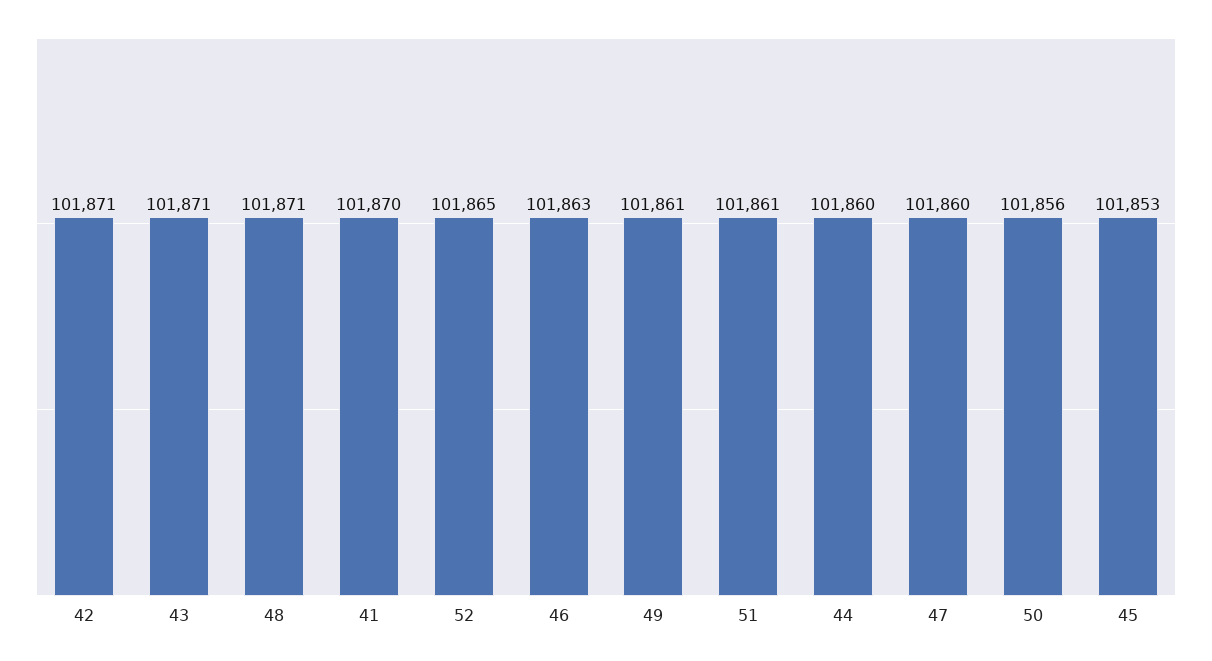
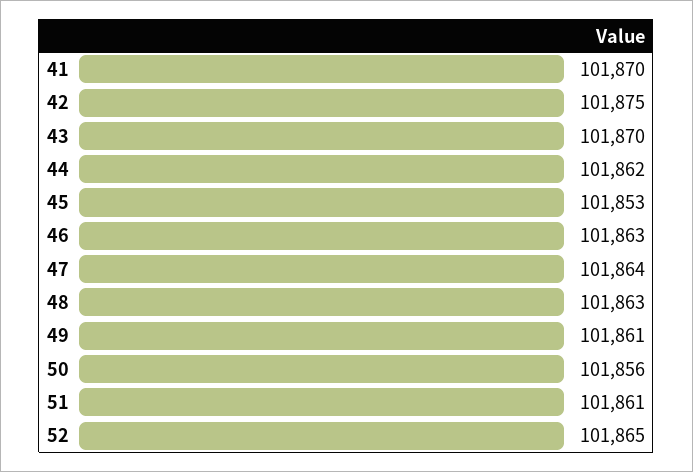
42: 101871 -> 101875
43: 101871 -> 101870
48: 101871 -> 101863
44: 101860 -> 101862
47: 101860 -> 101864

